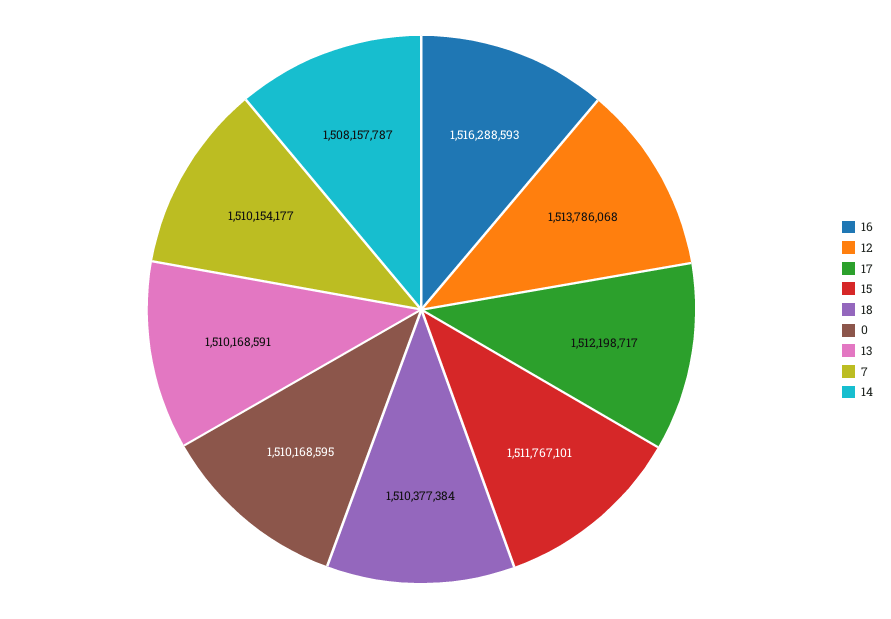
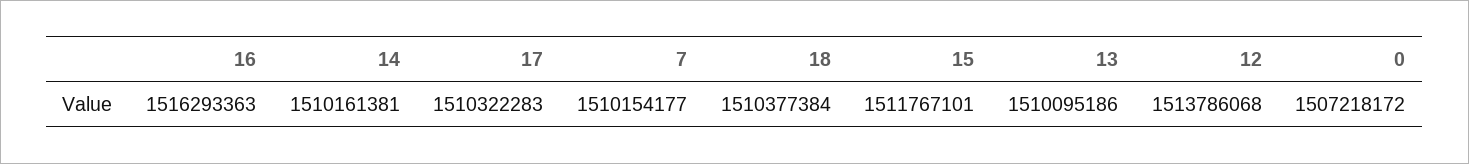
16: 1516288593 -> 1516293363
17: 1512198717 -> 1510322283
0: 1510168595 -> 1507218172
13: 1510168591 -> 1510095186
14: 1508157787 -> 1510161381

